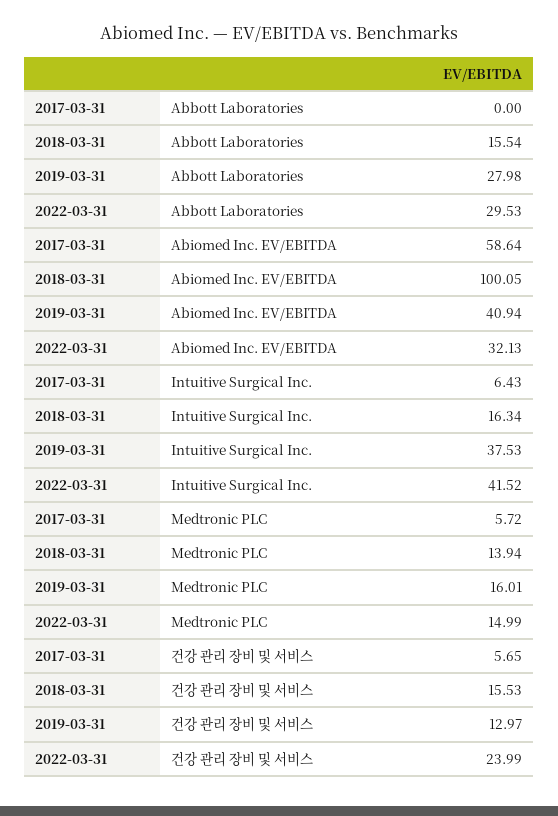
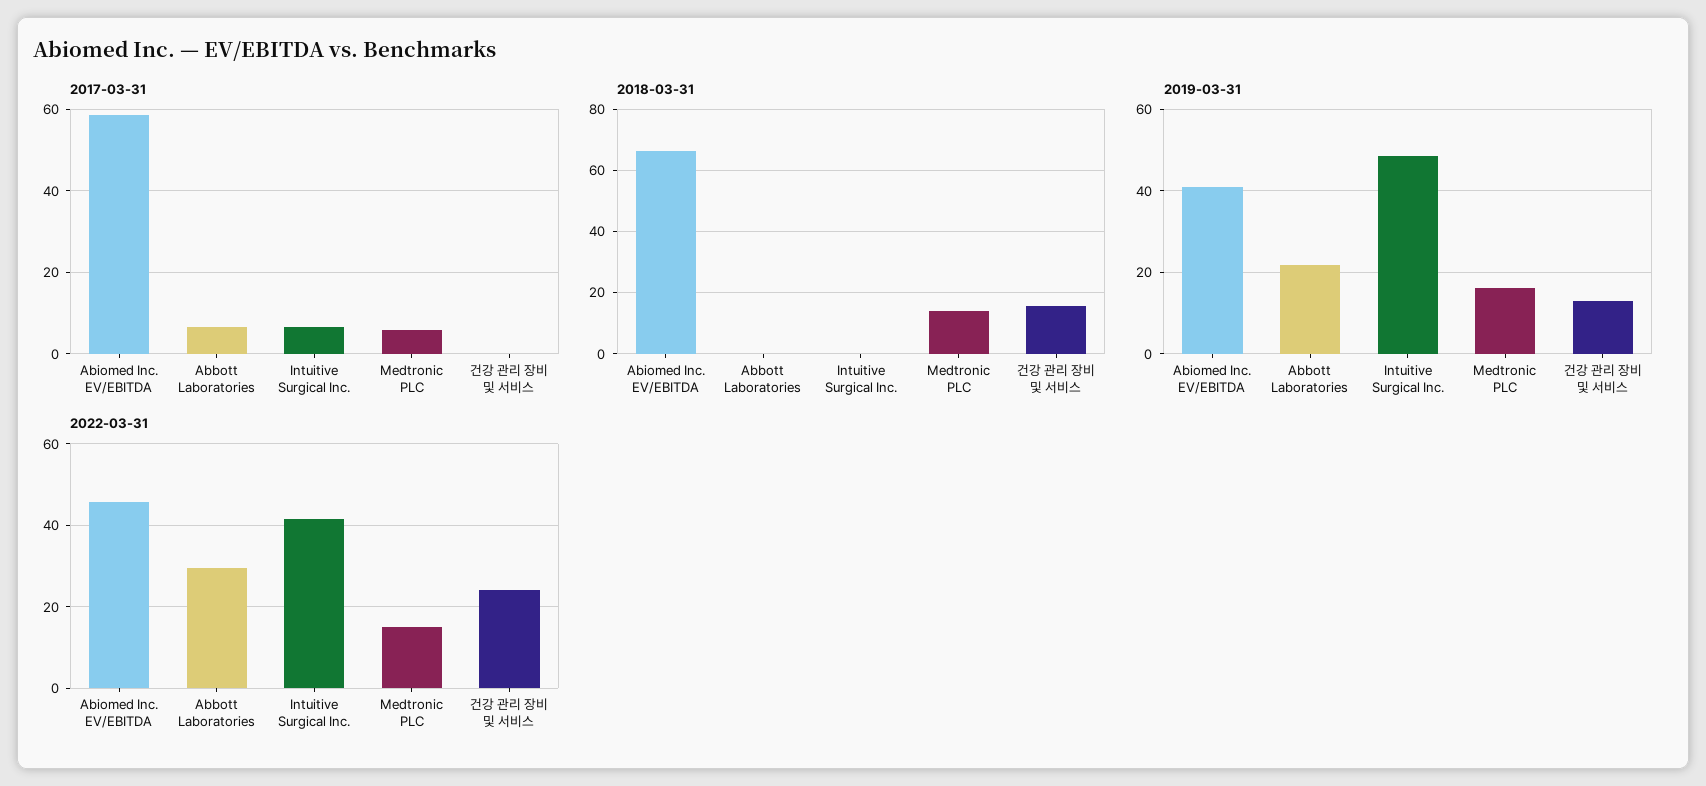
2017-03-31, Abbott Laboratories: 0 -> 6
2018-03-31, Abbott Laboratories: 15.54 -> 0
2019-03-31, Abbott Laboratories: 27.98 -> 22
2018-03-31, Abiomed Inc. EV/EBITDA: 100.05 -> 66
2022-03-31, Abiomed Inc. EV/EBITDA: 32.13 -> 46
2018-03-31, Intuitive Surgical Inc.: 16.34 -> 0
2019-03-31, Intuitive Surgical Inc.: 37.53 -> 48
2017-03-31, 건강 관리 장비 및 서비스: 5.65 -> 0

